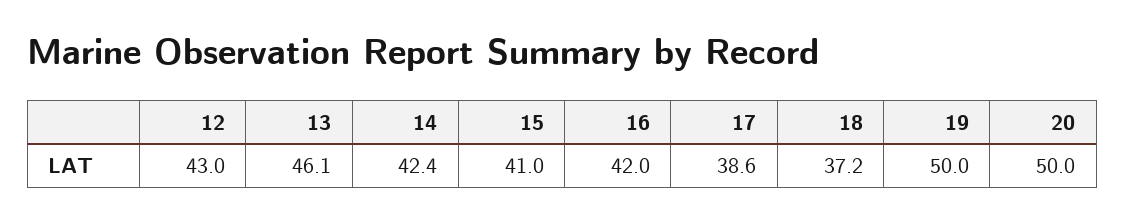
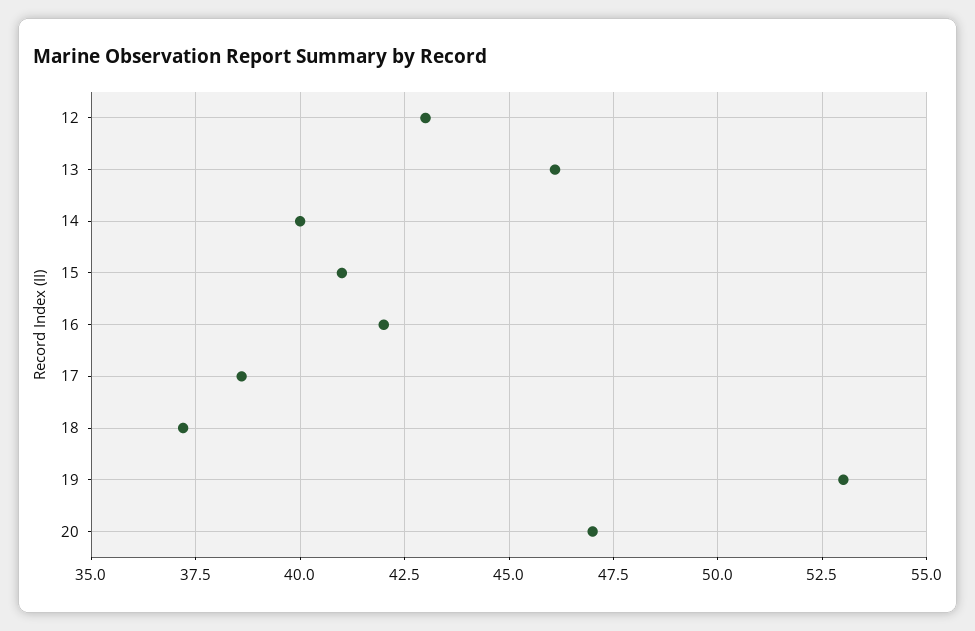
14: 42.4 -> 40
19: 50 -> 53
20: 50 -> 47

